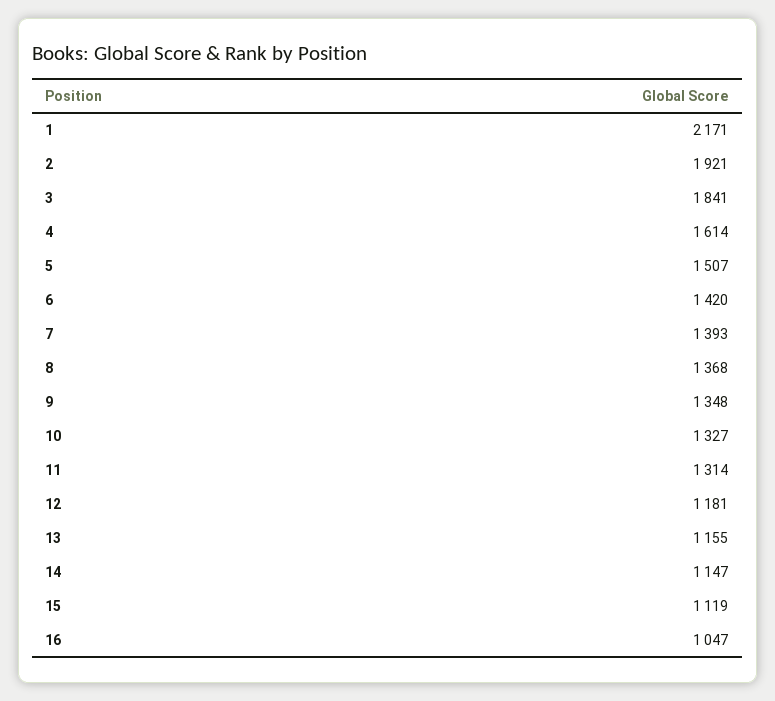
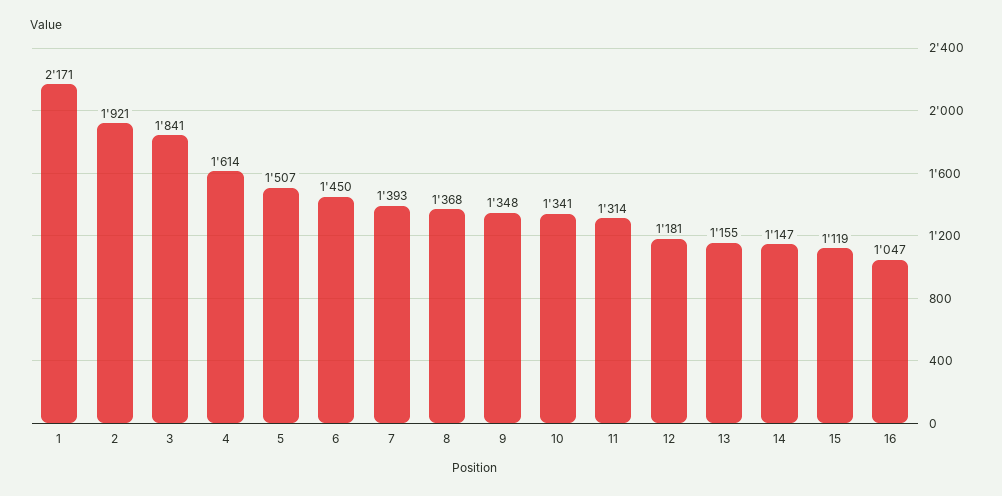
6: 1420 -> 1450
10: 1327 -> 1341

